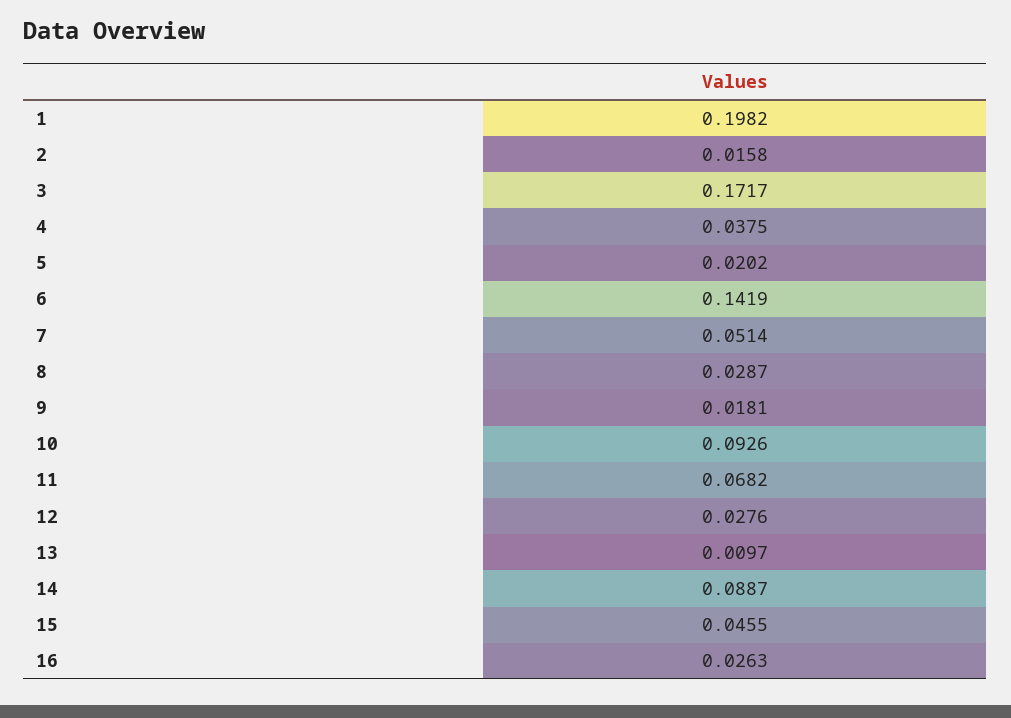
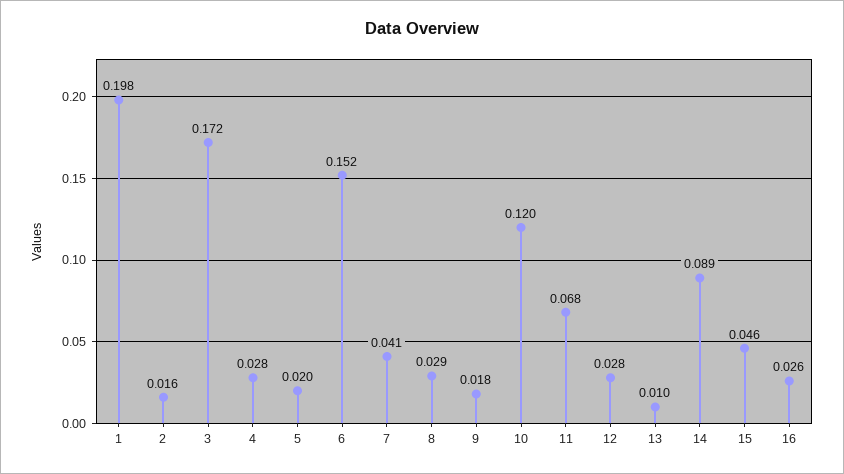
4: 0.0375 -> 0.028
6: 0.1419 -> 0.152
7: 0.0514 -> 0.041
10: 0.0926 -> 0.12

